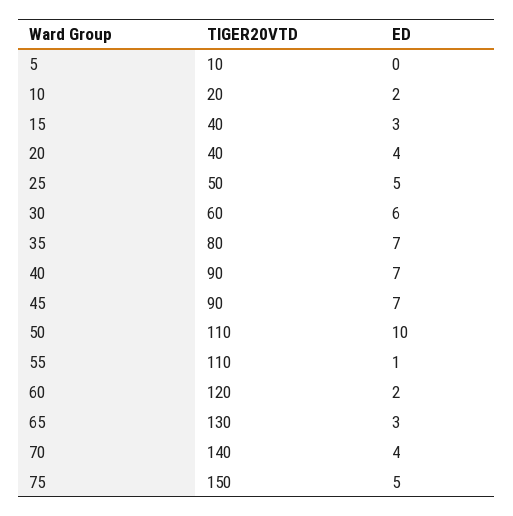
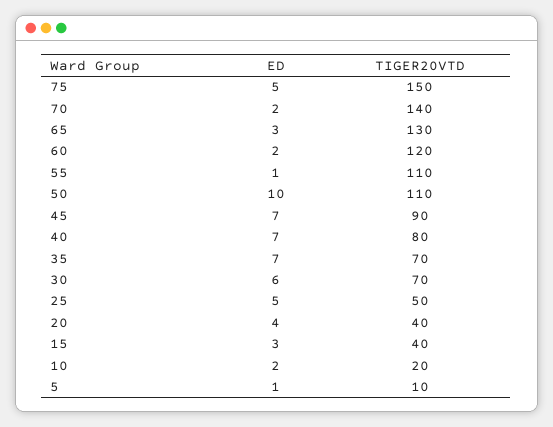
ED, 5: 0 -> 1
TIGER20VTD, 30: 60 -> 70
TIGER20VTD, 35: 80 -> 70
TIGER20VTD, 40: 90 -> 80
ED, 70: 4 -> 2

